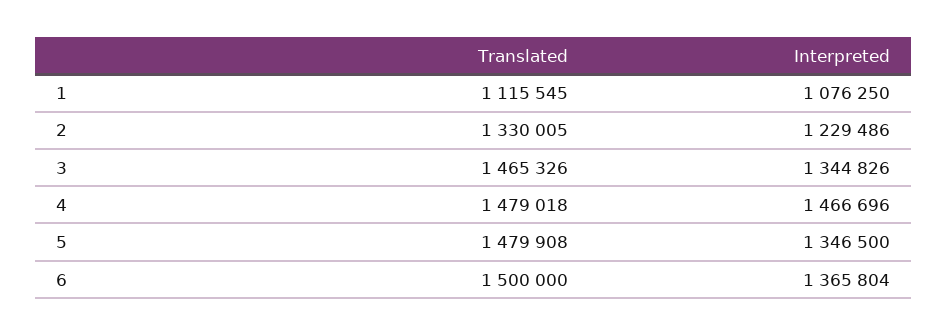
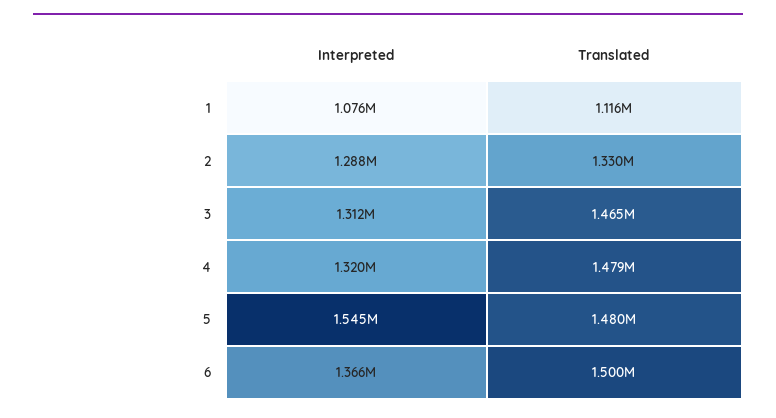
Interpreted, 2: 1229486 -> 1288000
Interpreted, 3: 1344826 -> 1312000
Interpreted, 4: 1466696 -> 1320000
Interpreted, 5: 1346500 -> 1545000

